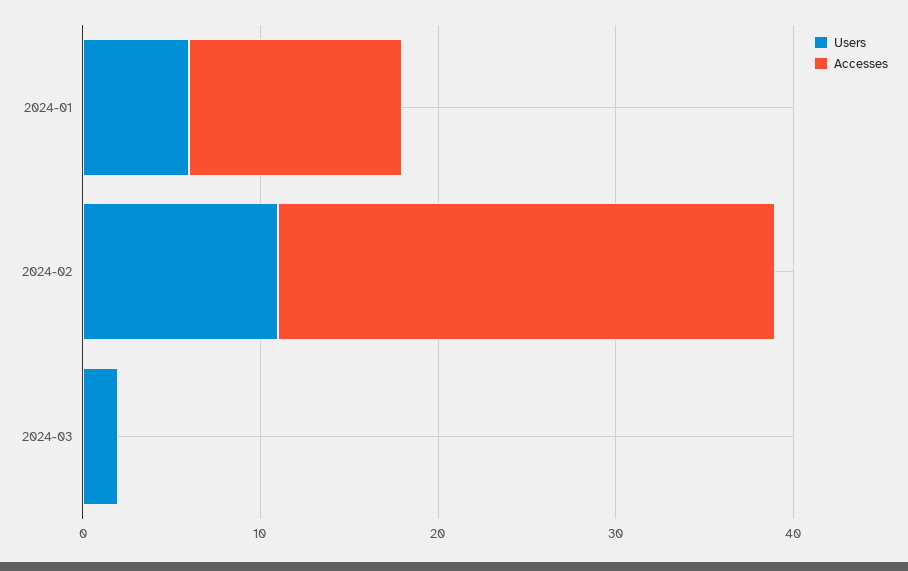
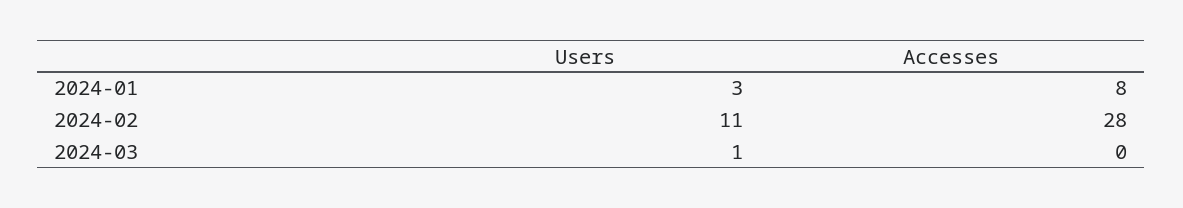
Users, 2024-01: 6 -> 3
Accesses, 2024-01: 12 -> 8
Users, 2024-03: 2 -> 1

